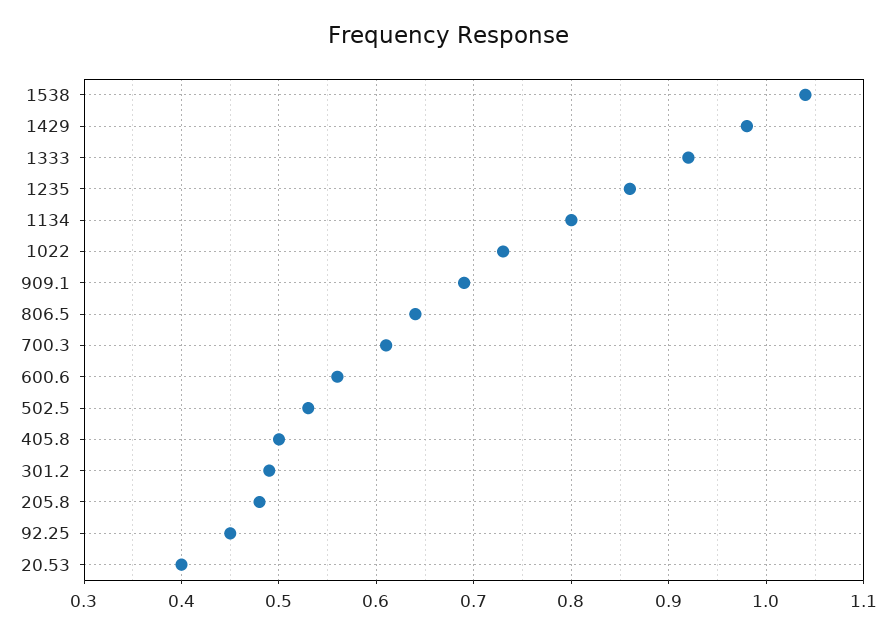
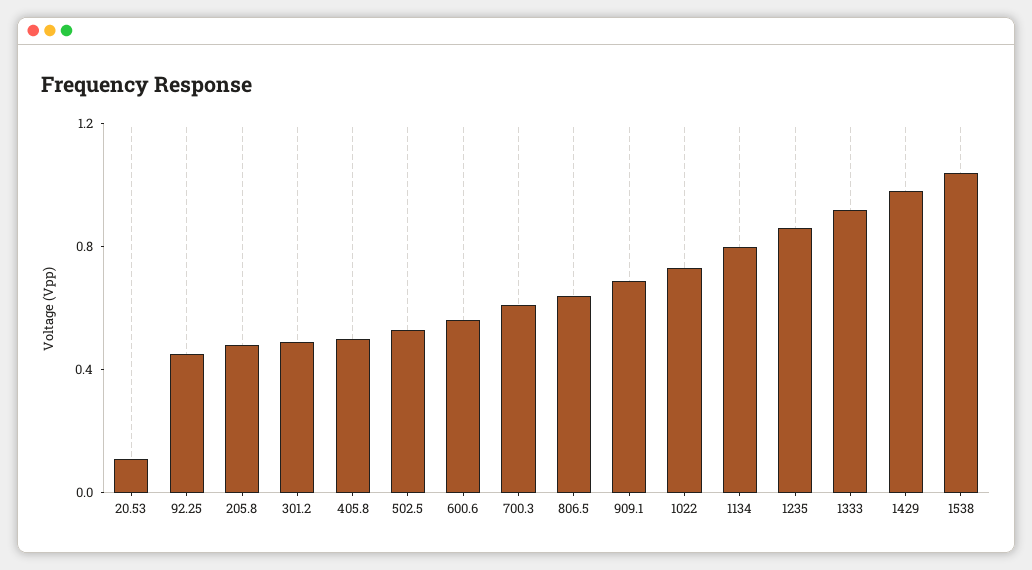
20.53: 0.4 -> 0.1

